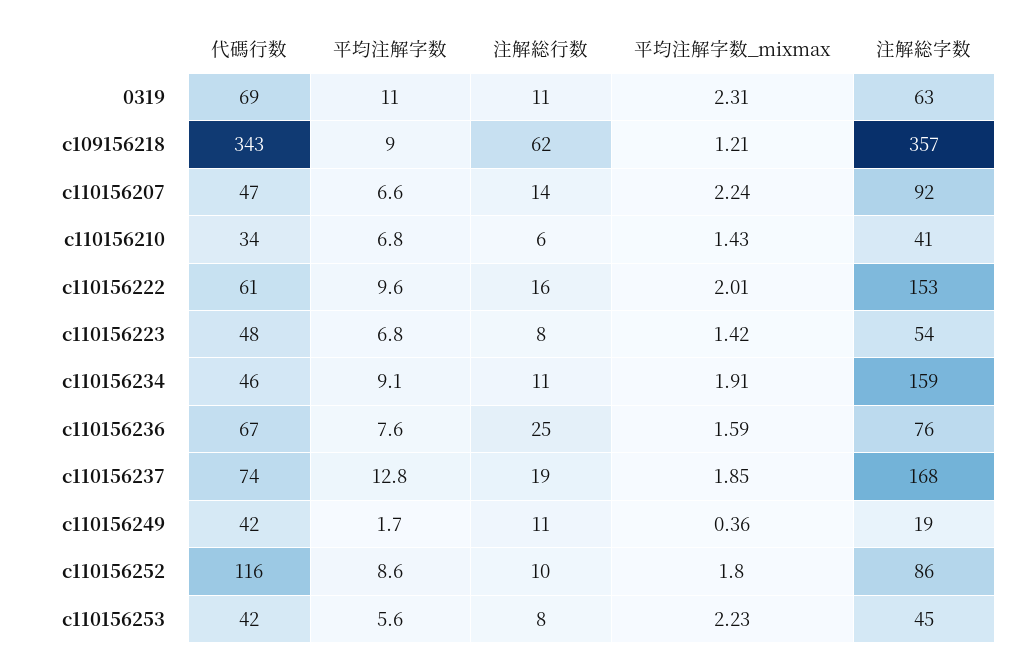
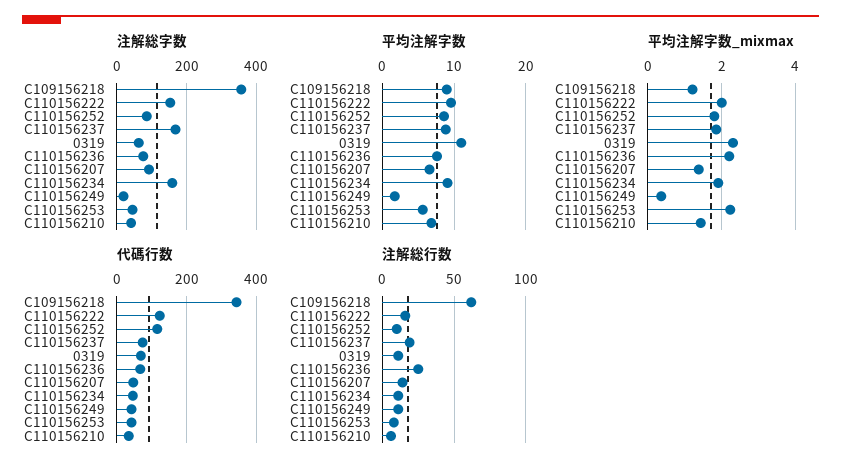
平均注解字数_mixmax, c110156207: 2.24 -> 1.4
代碼行数, c110156222: 61 -> 120
代碼行数, c110156223: 48 -> none
平均注解字数, c110156223: 6.8 -> none
注解総行数, c110156223: 8 -> none
平均注解字数_mixmax, c110156223: 1.42 -> none
注解総字数, c110156223: 54 -> none
平均注解字数_mixmax, c110156236: 1.59 -> 2.2
平均注解字数, c110156237: 12.8 -> 9

